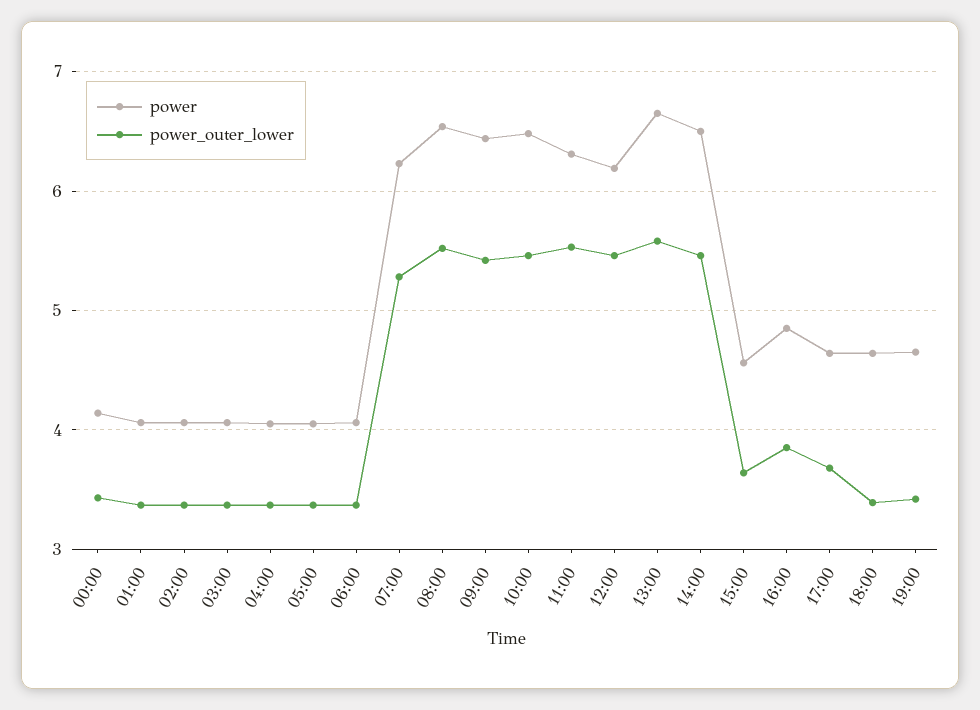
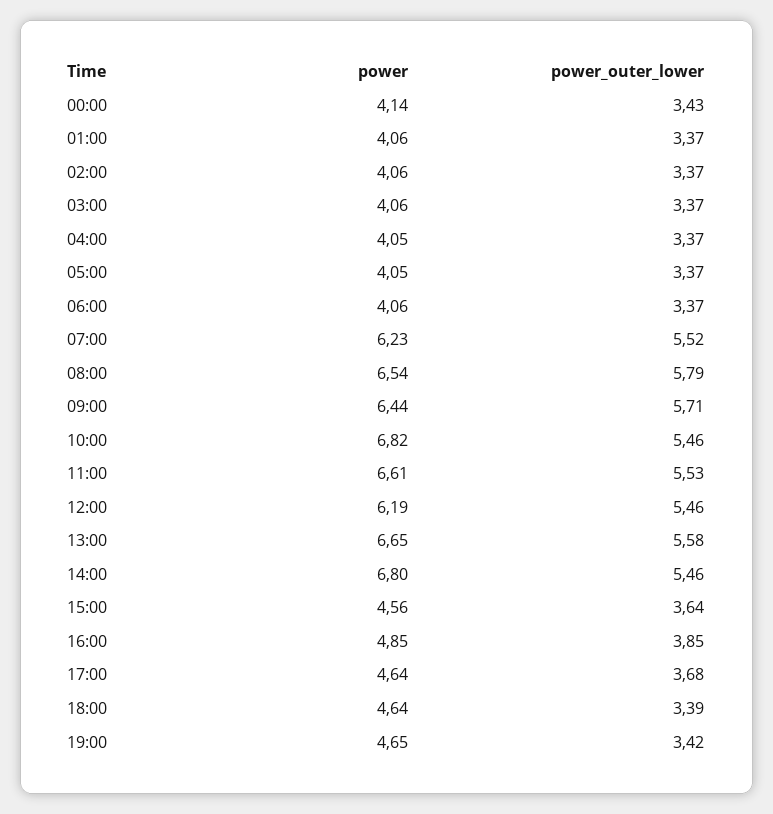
power_outer_lower, 07:00: 5.3 -> 5.52
power_outer_lower, 08:00: 5.5 -> 5.79
power_outer_lower, 09:00: 5.4 -> 5.71
power, 10:00: 6.5 -> 6.82
power, 11:00: 6.3 -> 6.61
power, 14:00: 6.5 -> 6.8

